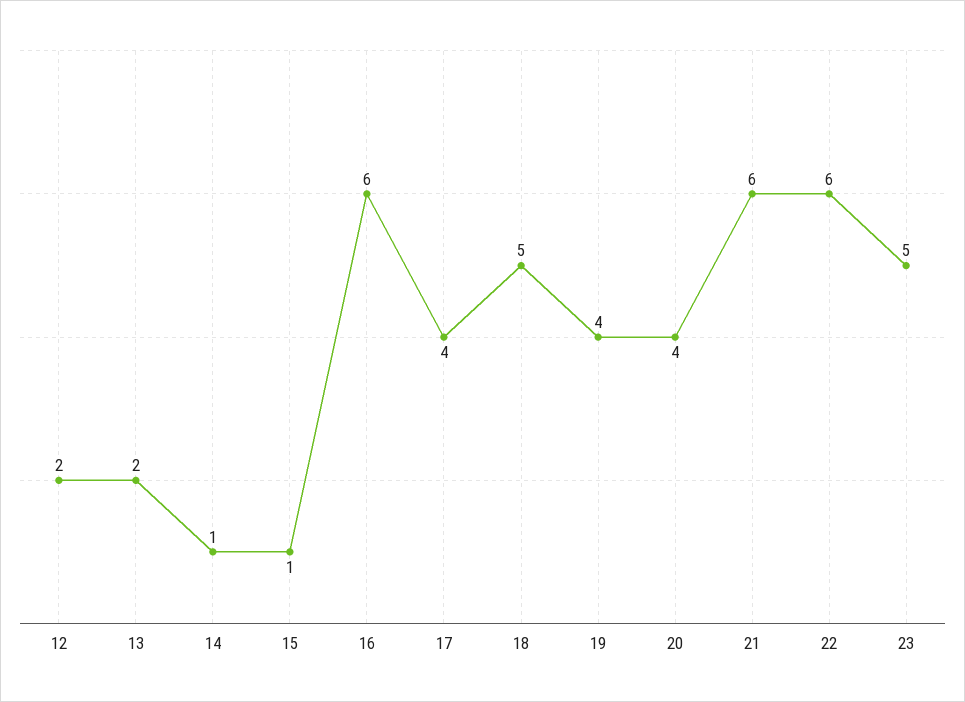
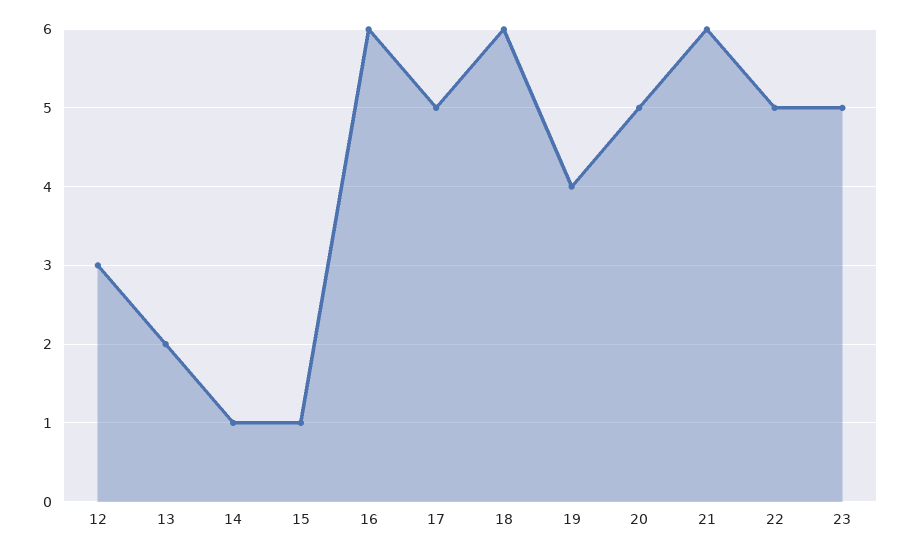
12: 2 -> 3
17: 4 -> 5
18: 5 -> 6
20: 4 -> 5
22: 6 -> 5

